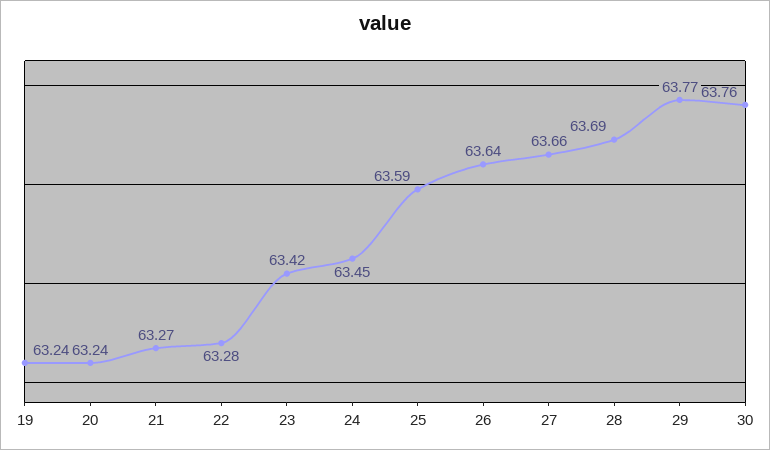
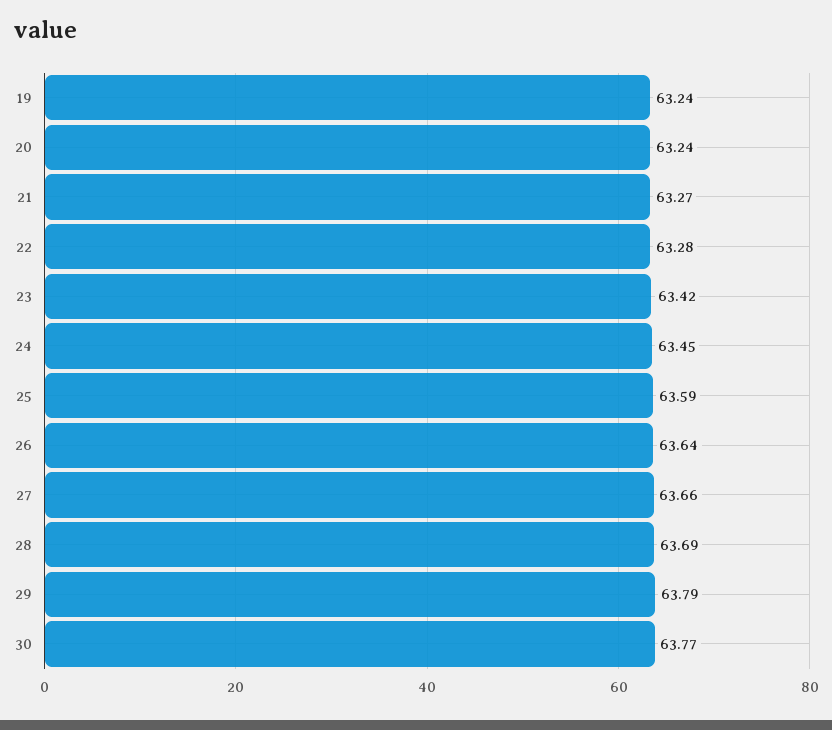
29: 63.77 -> 63.79
30: 63.76 -> 63.77

